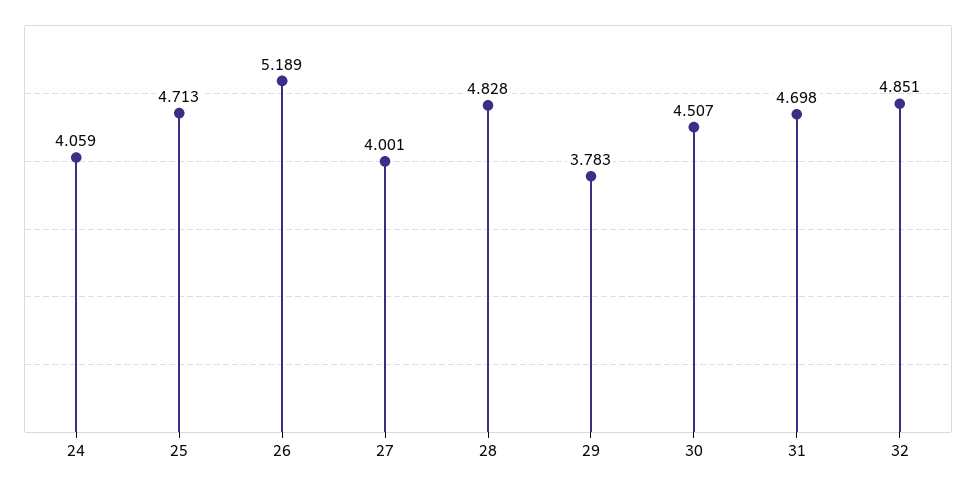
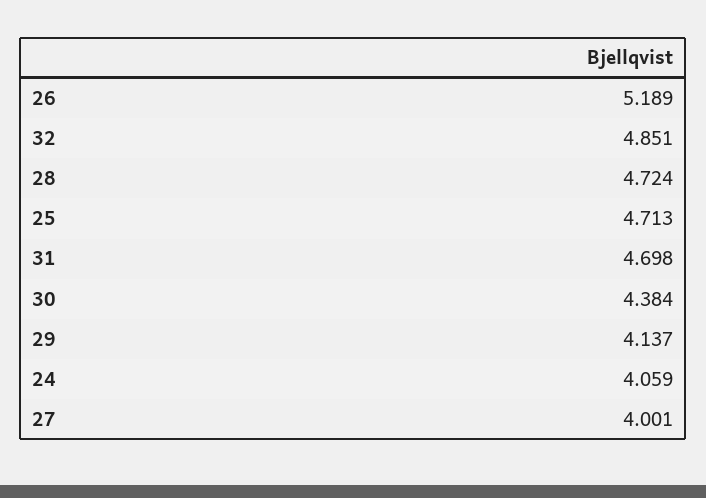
28: 4.828 -> 4.724
29: 3.783 -> 4.137
30: 4.507 -> 4.384

